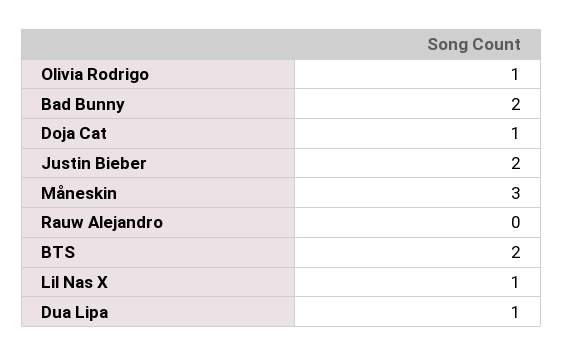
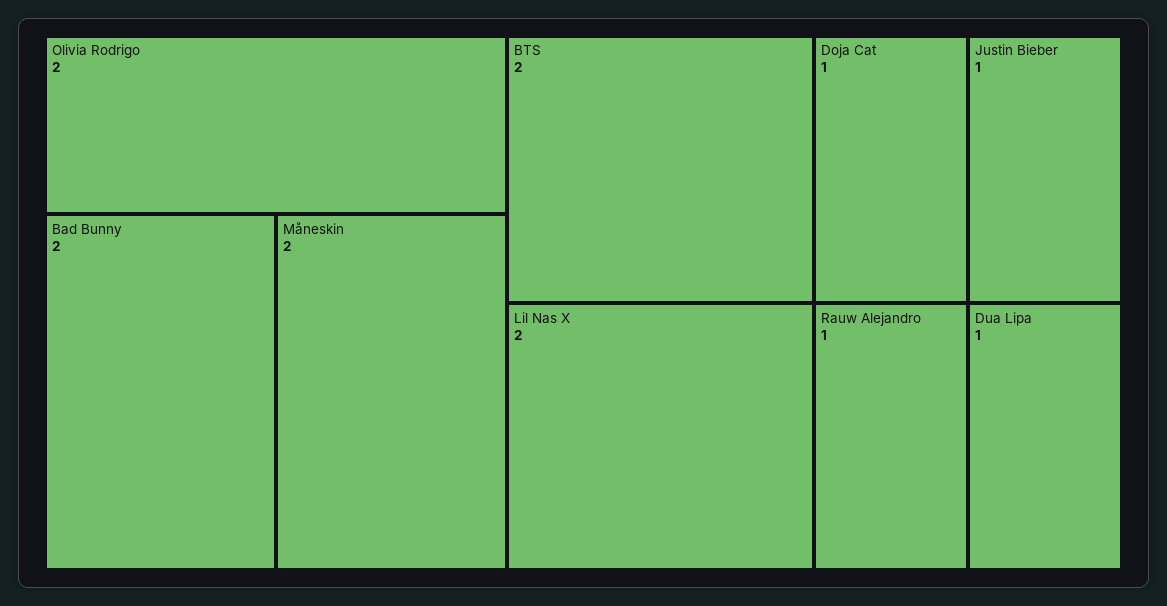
Olivia Rodrigo: 1 -> 2
Justin Bieber: 2 -> 1
Måneskin: 3 -> 2
Rauw Alejandro: 0 -> 1
Lil Nas X: 1 -> 2

